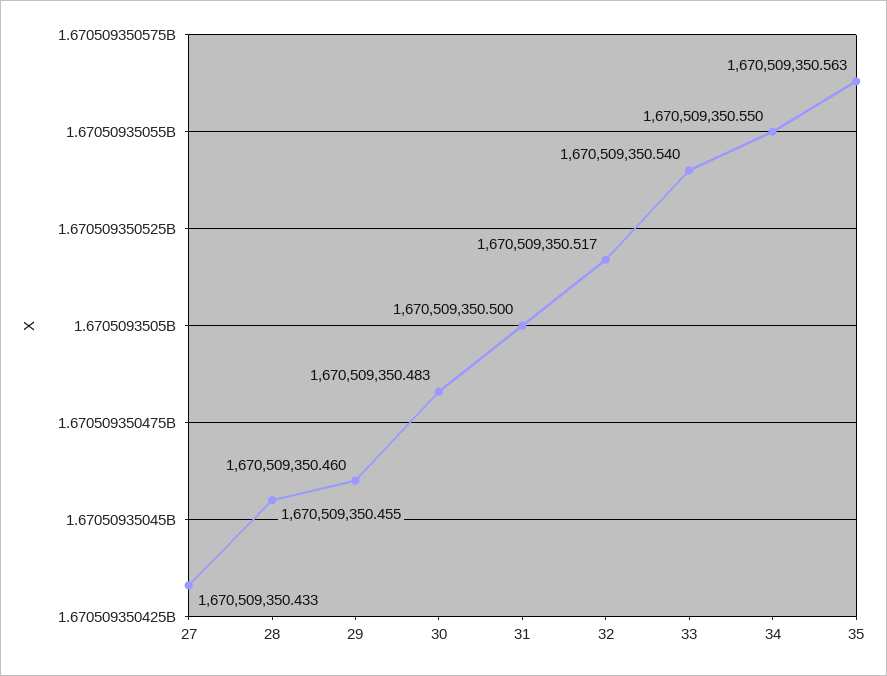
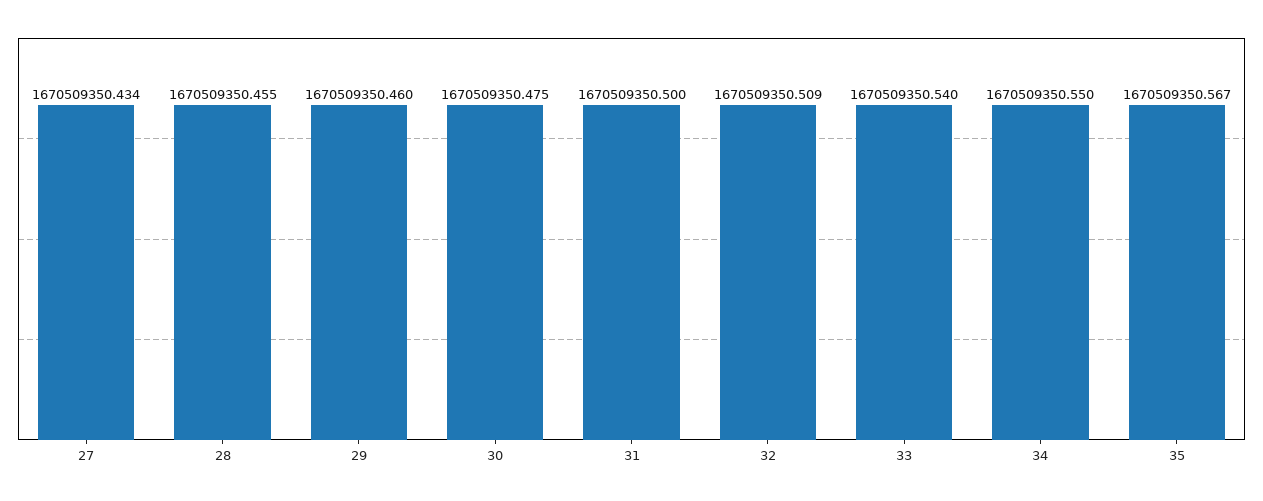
27: 1670509350.433 -> 1670509350.434
30: 1670509350.483 -> 1670509350.475
32: 1670509350.517 -> 1670509350.509
35: 1670509350.563 -> 1670509350.567

